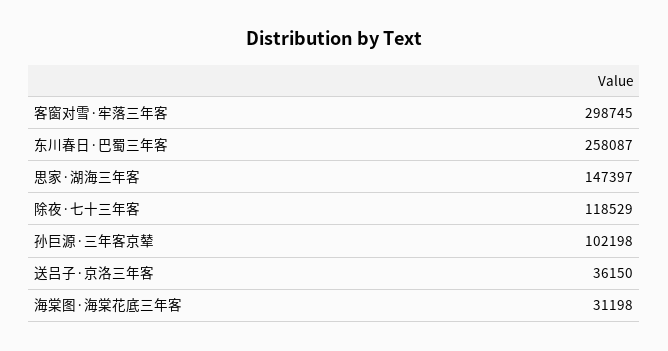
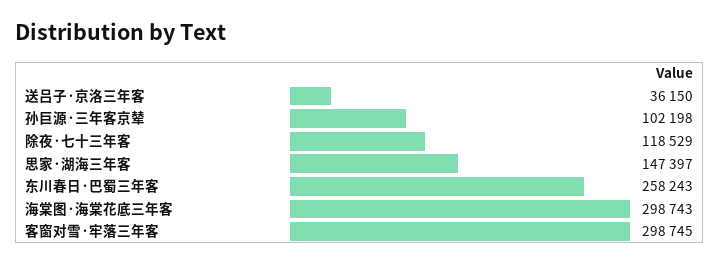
东川春日·巴蜀三年客: 258087 -> 258243
海棠图·海棠花底三年客: 31198 -> 298743

